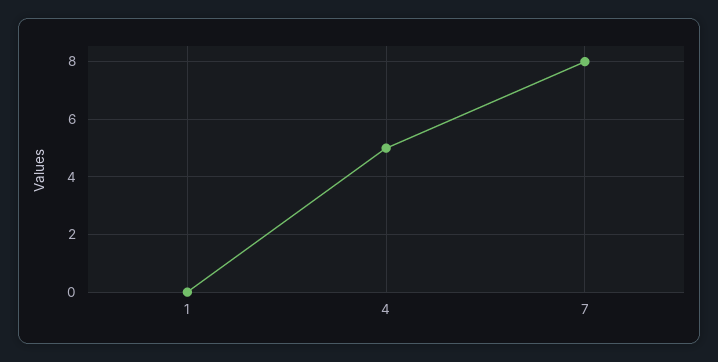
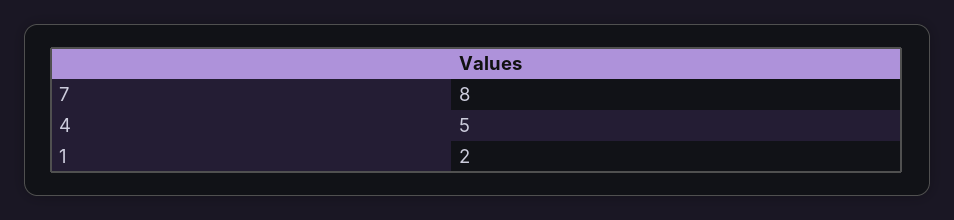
1: 0 -> 2

